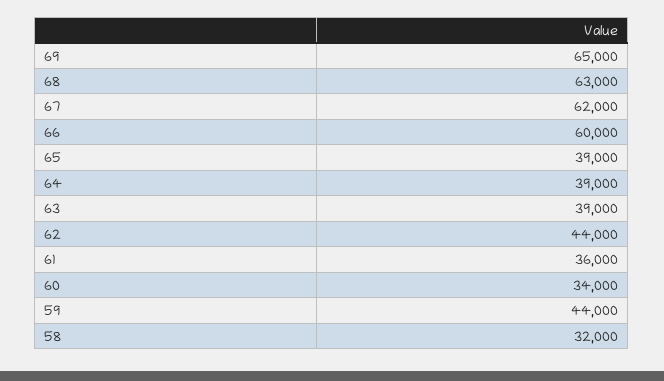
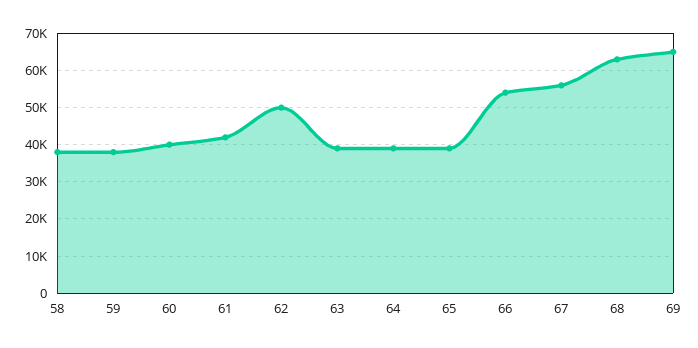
67: 62000 -> 56000
66: 60000 -> 54000
62: 44000 -> 50000
61: 36000 -> 42000
60: 34000 -> 40000
59: 44000 -> 38000
58: 32000 -> 38000

